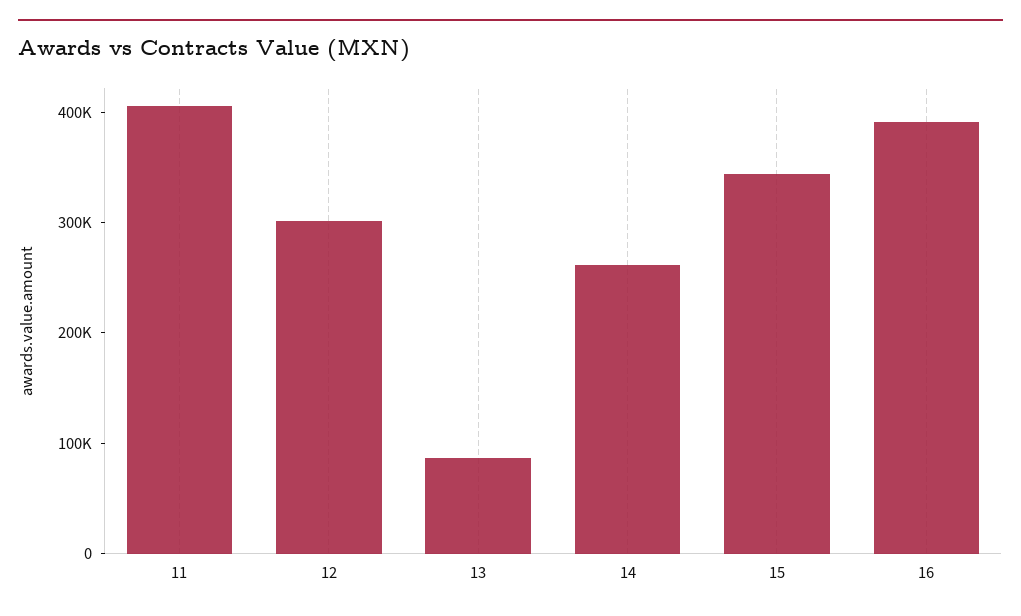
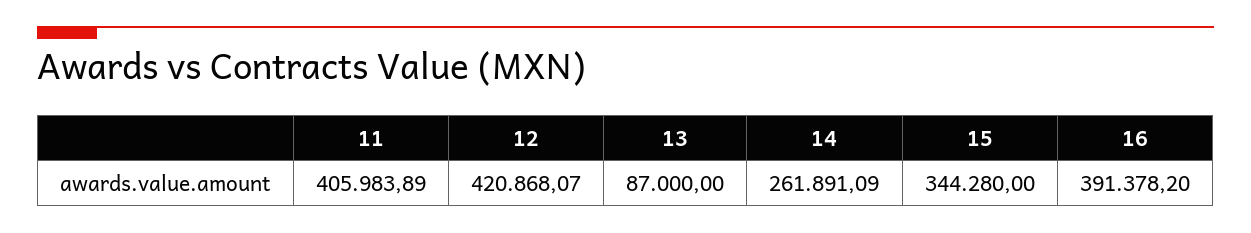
12: 300000 -> 420868.07

